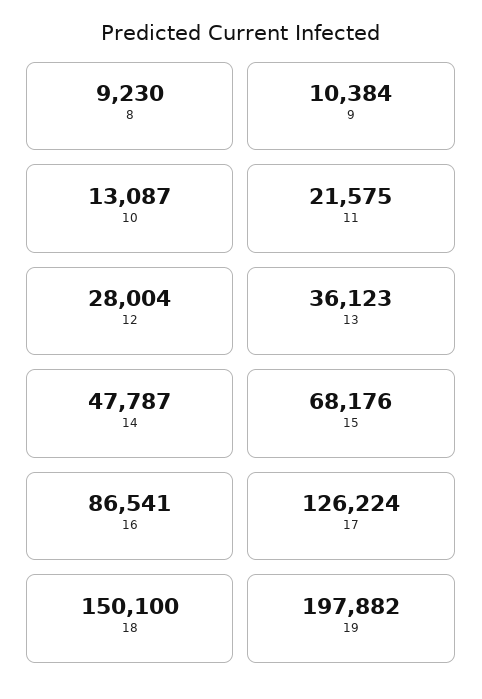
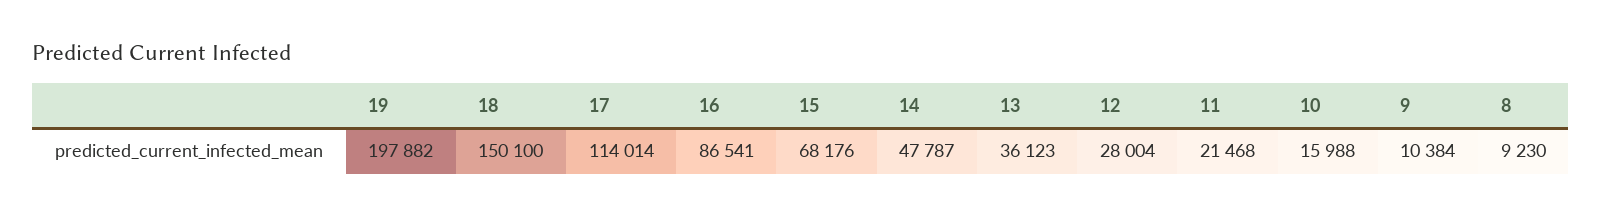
10: 13087 -> 15988
11: 21575 -> 21468
17: 126224 -> 114014

